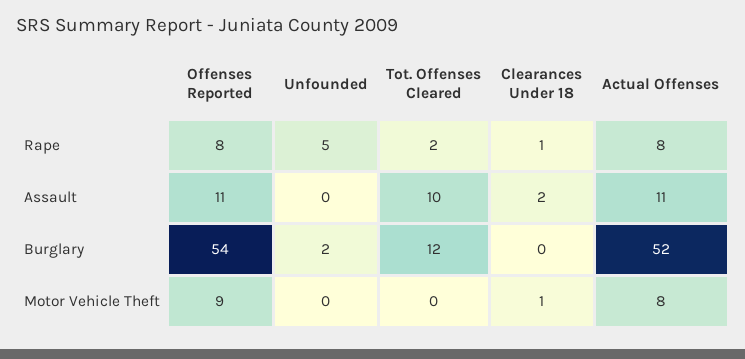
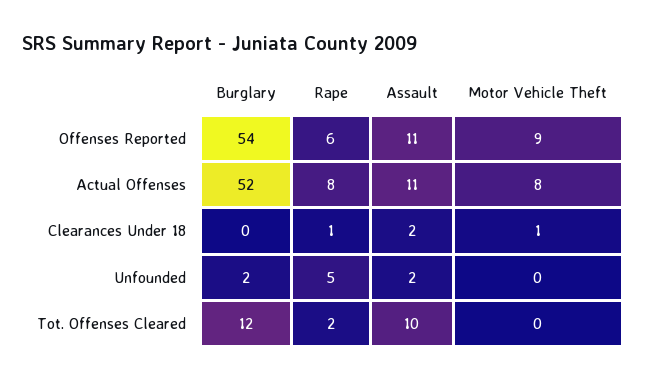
Offenses Reported, Rape: 8 -> 6
Unfounded, Assault: 0 -> 2

